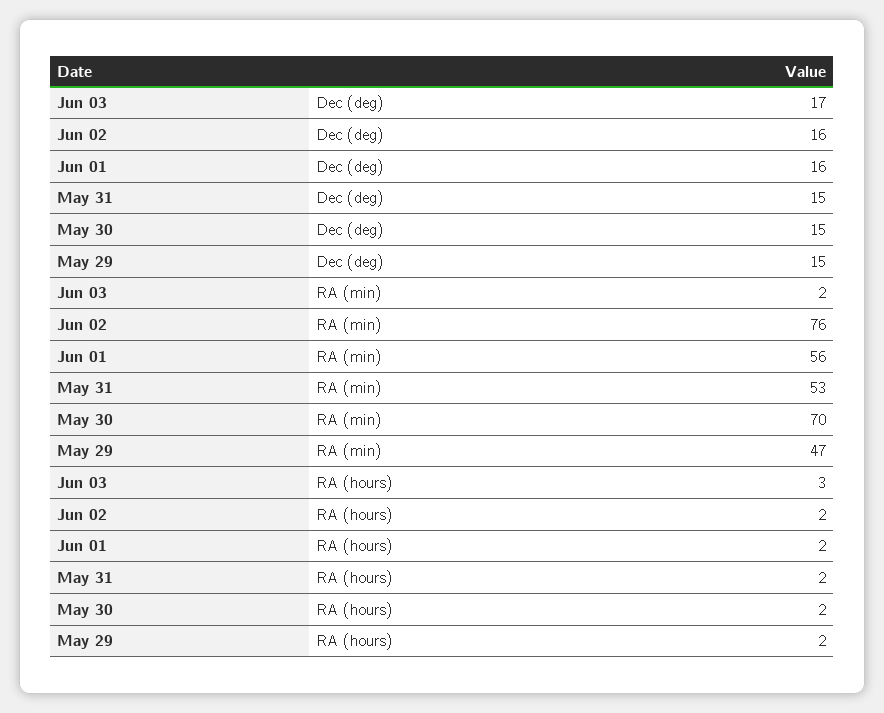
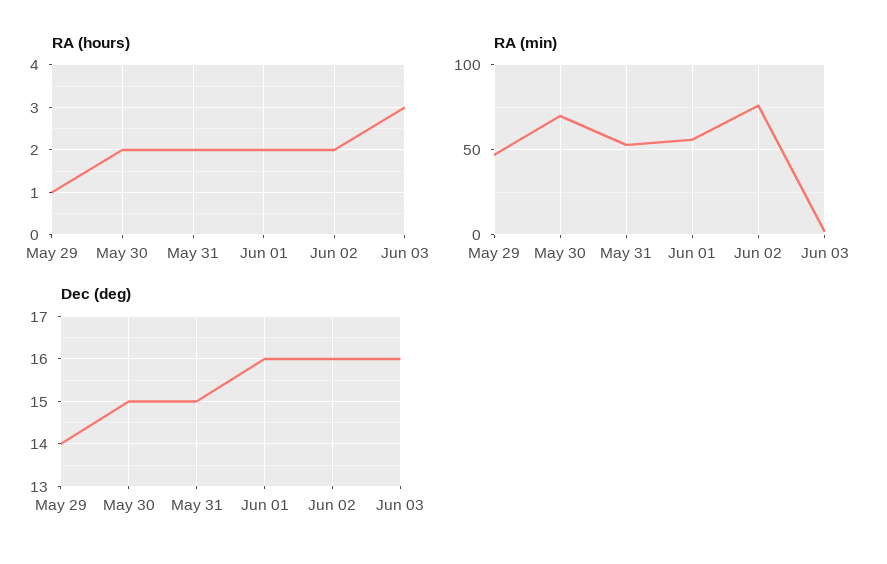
Dec (deg), Jun 03: 17 -> 16
Dec (deg), May 29: 15 -> 14
RA (hours), May 29: 2 -> 1

